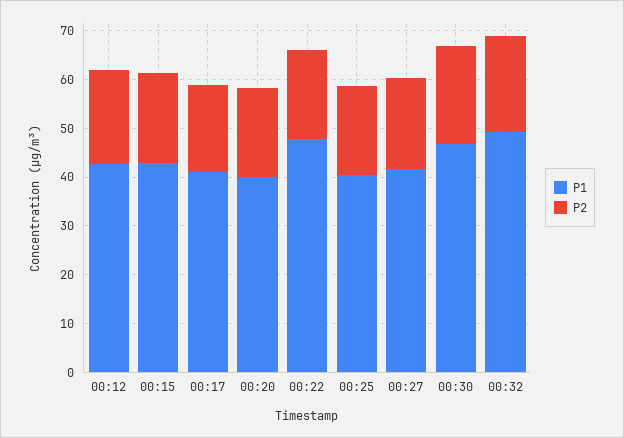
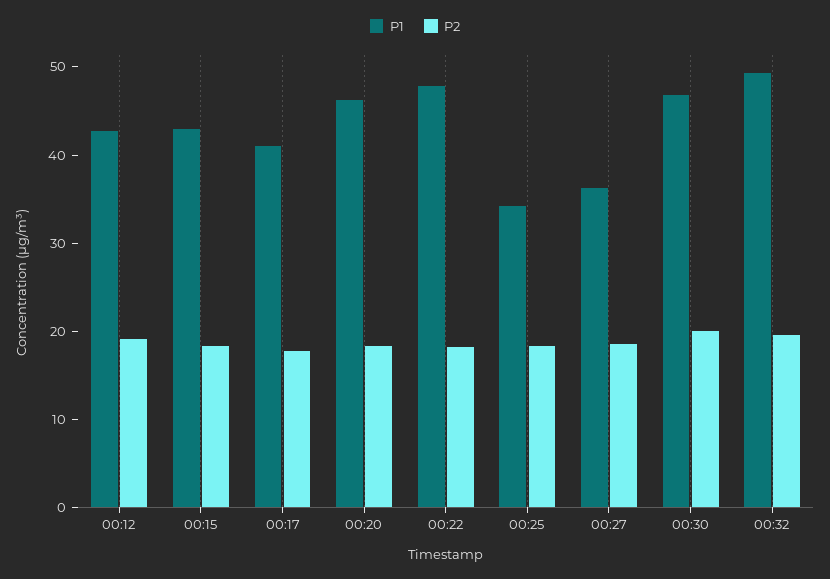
P1, 00:20: 40 -> 46
P1, 00:25: 40 -> 34
P1, 00:27: 42 -> 36

